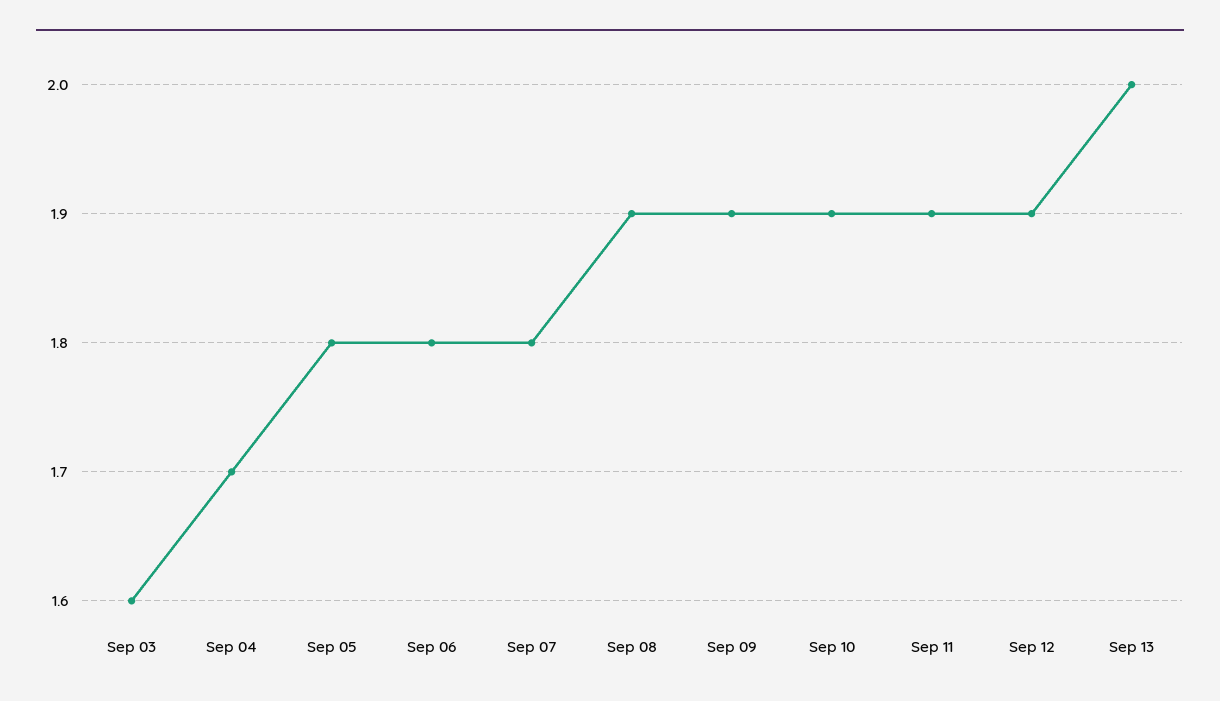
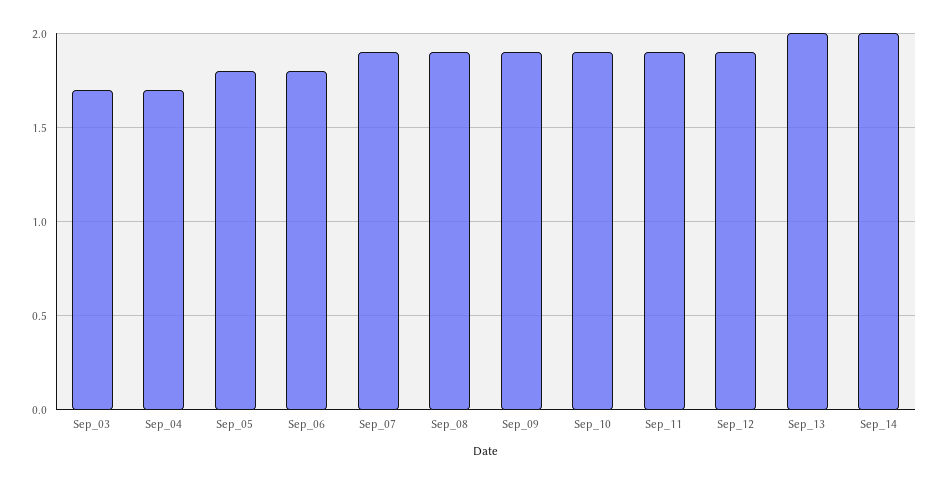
Sep 03: 1.6 -> 1.7
Sep 07: 1.8 -> 1.9
Sep_14: none -> 2

